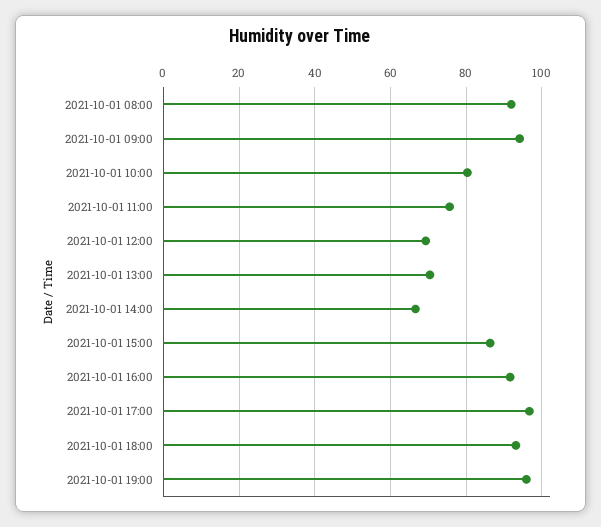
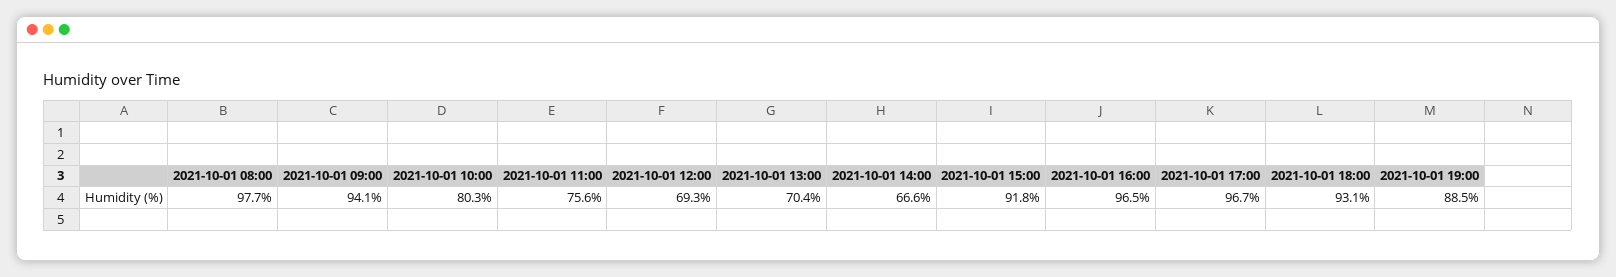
2021-10-01 08:00: 92 -> 97.7
2021-10-01 15:00: 86 -> 91.8
2021-10-01 16:00: 92 -> 96.5
2021-10-01 19:00: 96 -> 88.5

